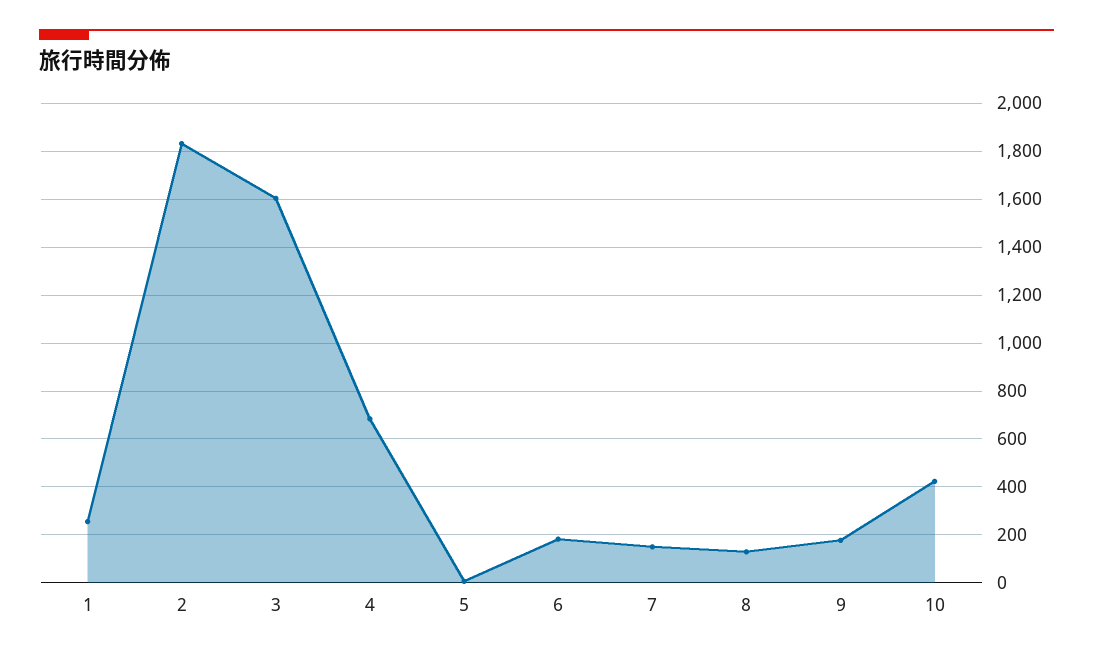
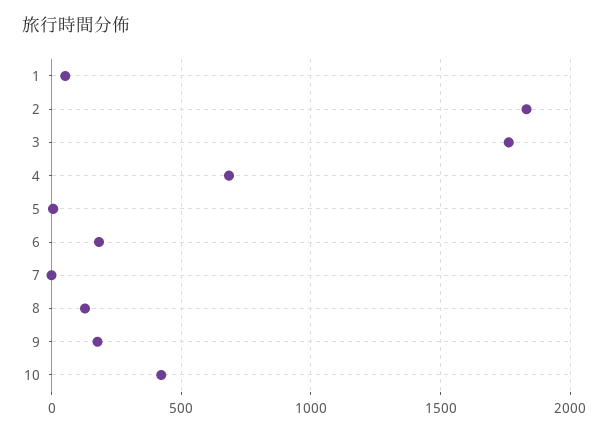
1: 250 -> 50
3: 1600 -> 1750
7: 150 -> 0

